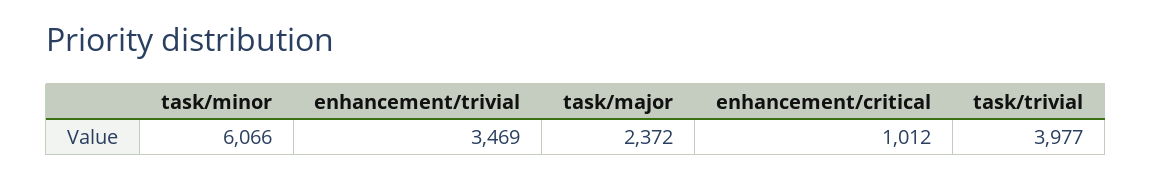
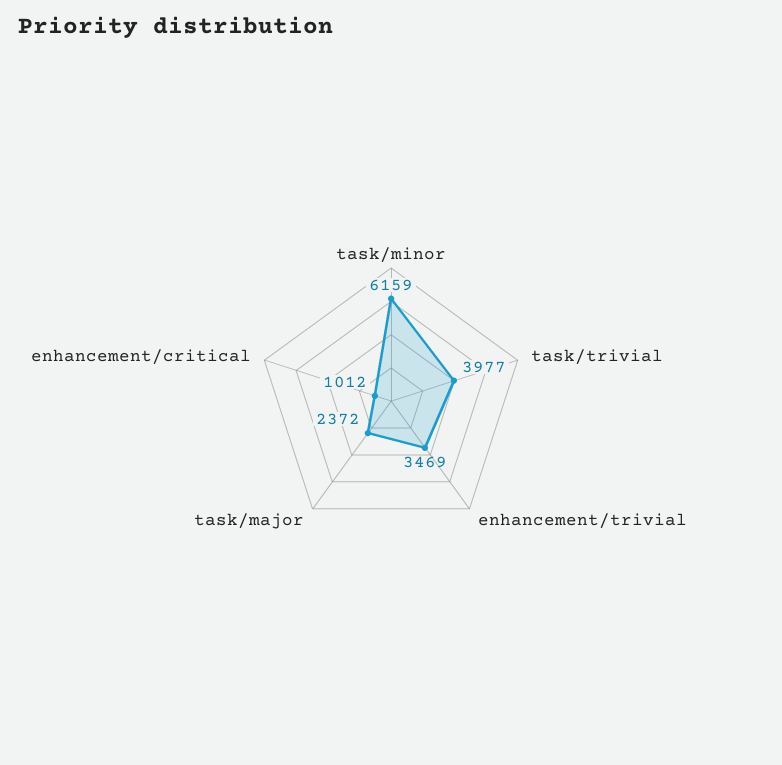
task/minor: 6066 -> 6159

